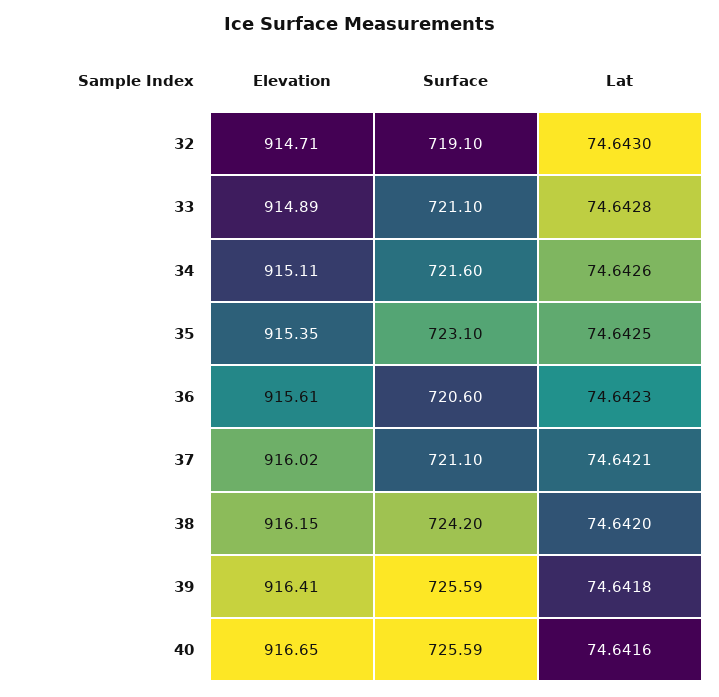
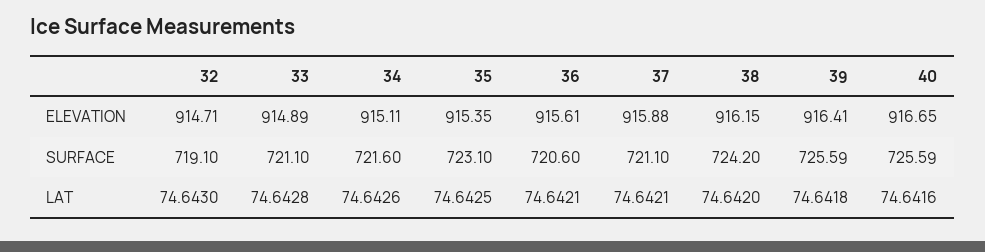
Lat, 36: 74.6423 -> 74.6421
Elevation, 37: 916.02 -> 915.88

